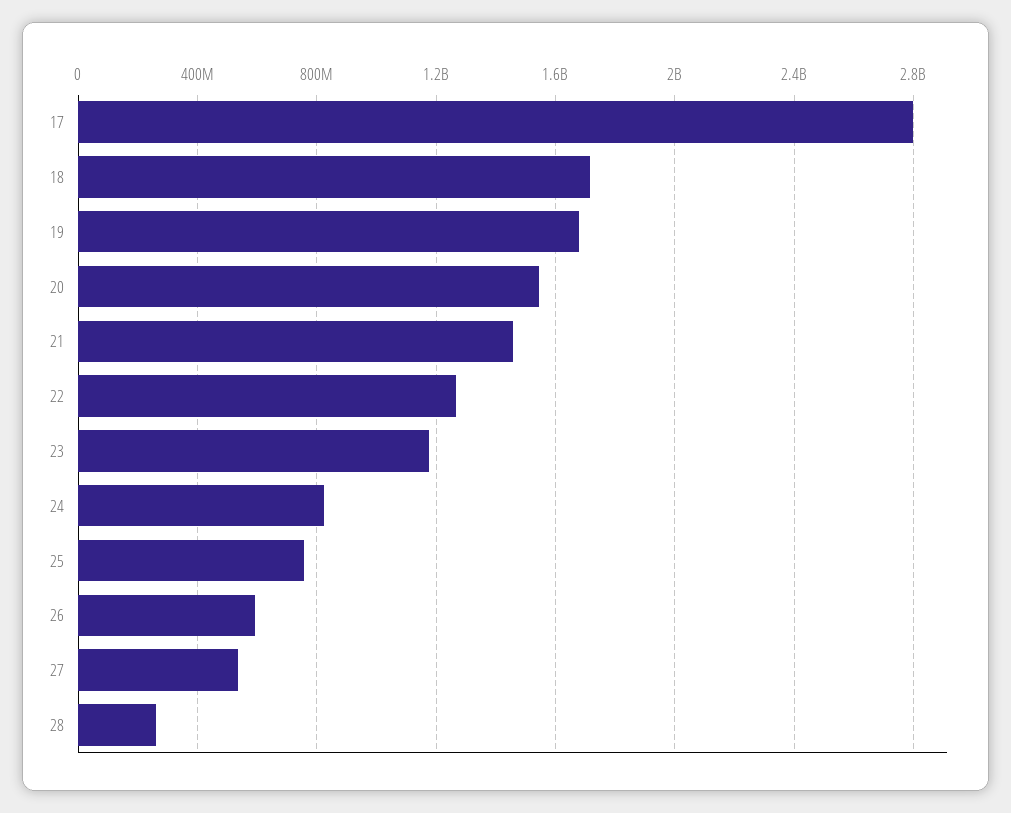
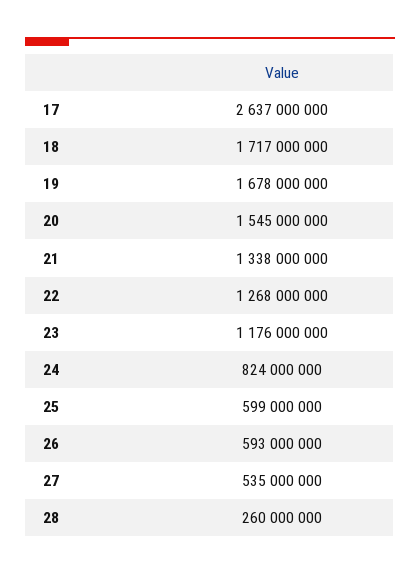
17: 2800000000 -> 2637000000
21: 1450000000 -> 1338000000
25: 750000000 -> 599000000

